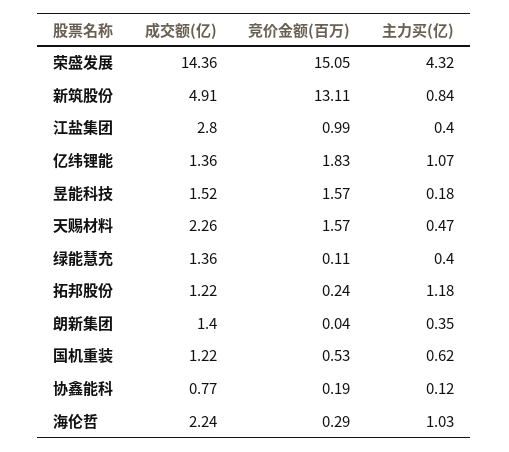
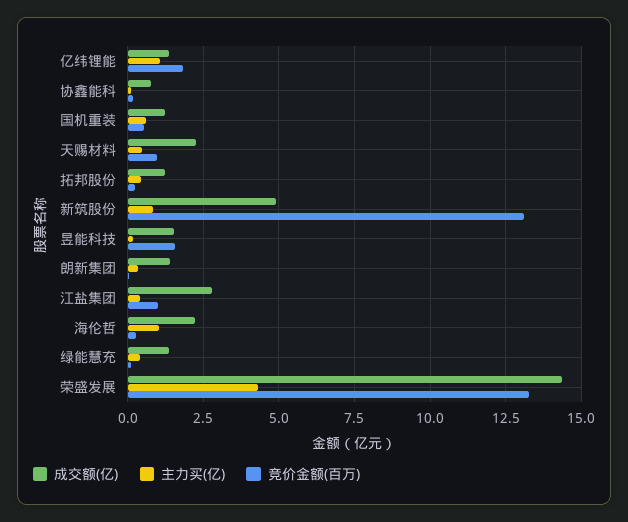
竞价金额(百万), 荣盛发展: 15.05 -> 13.25
竞价金额(百万), 天赐材料: 1.57 -> 1
主力买(亿), 拓邦股份: 1.18 -> 0.5

